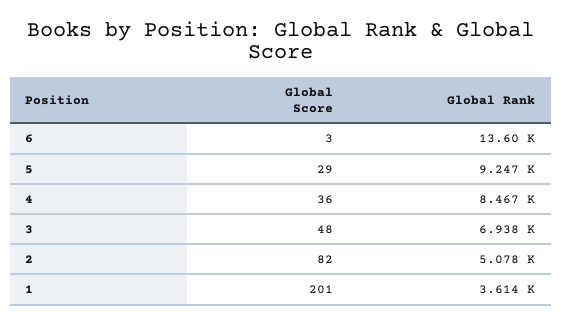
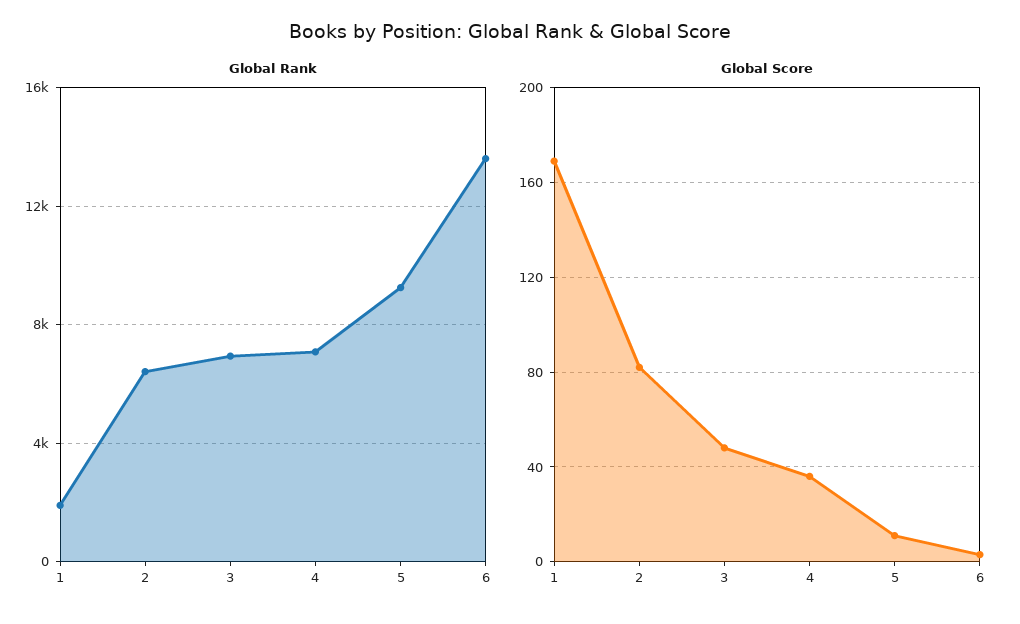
Global Score, 5: 29 -> 10
Global Rank, 4: 8467 -> 7000
Global Rank, 2: 5078 -> 6500
Global Score, 1: 201 -> 170
Global Rank, 1: 3614 -> 2000

